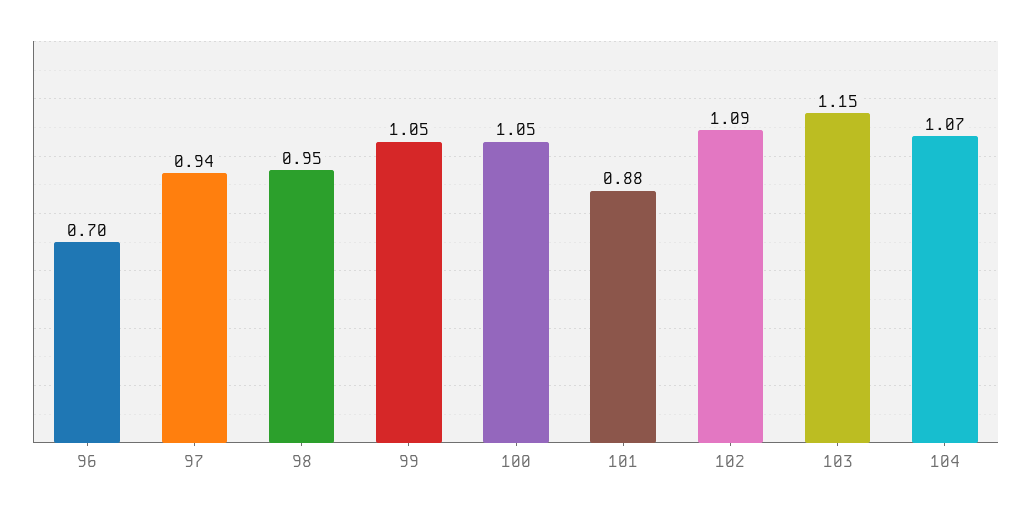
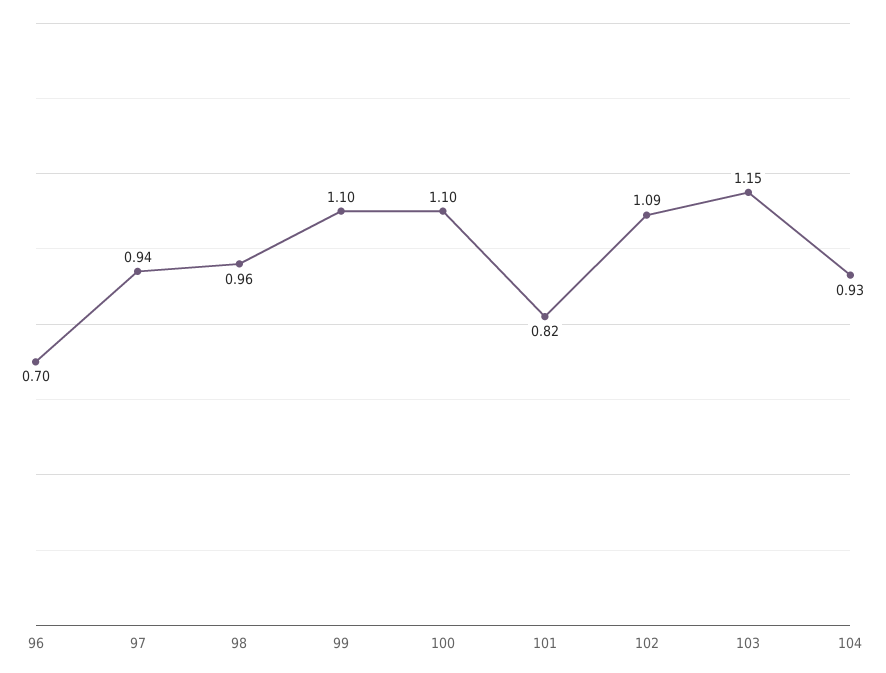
98: 0.95 -> 0.96
99: 1.05 -> 1.1
100: 1.05 -> 1.1
101: 0.88 -> 0.82
104: 1.07 -> 0.93

